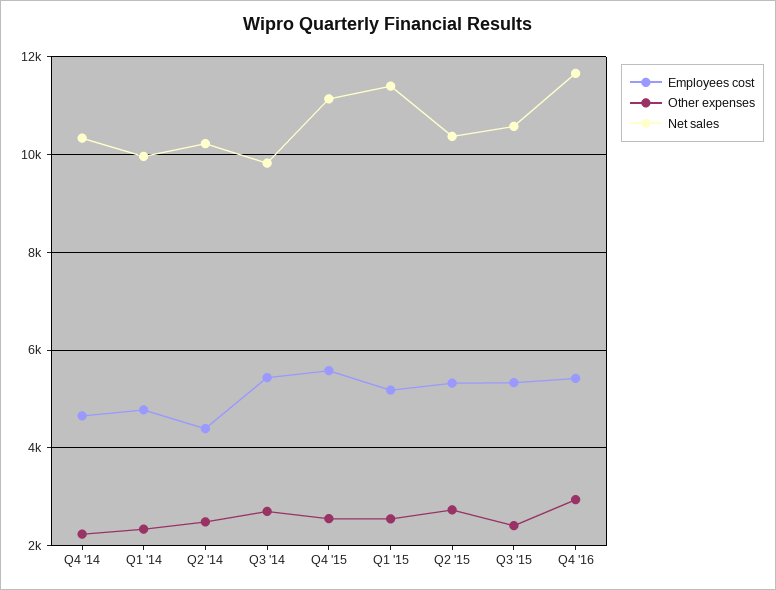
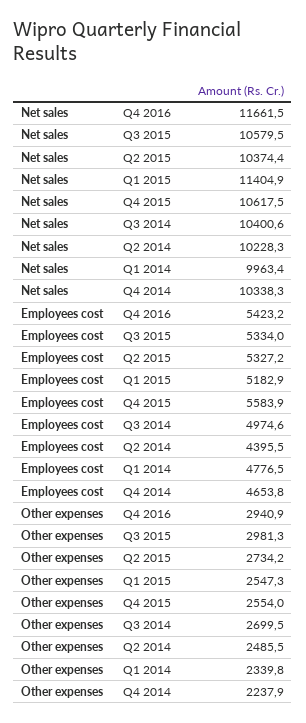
Employees cost, Q3 '14: 5400 -> 4974.6
Net sales, Q3 '14: 9800 -> 10400.6
Net sales, Q4 '15: 11200 -> 10617.5
Other expenses, Q3 '15: 2400 -> 2981.3

